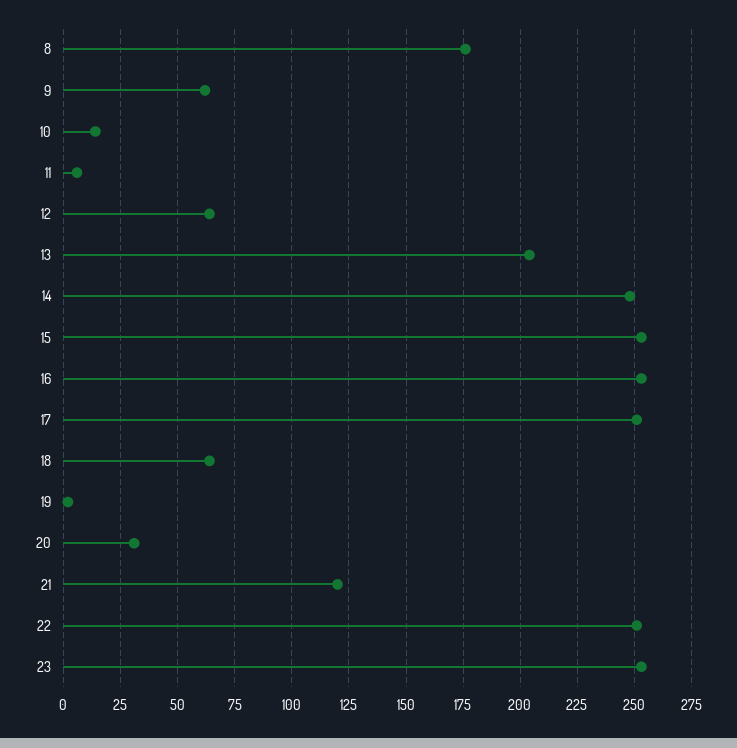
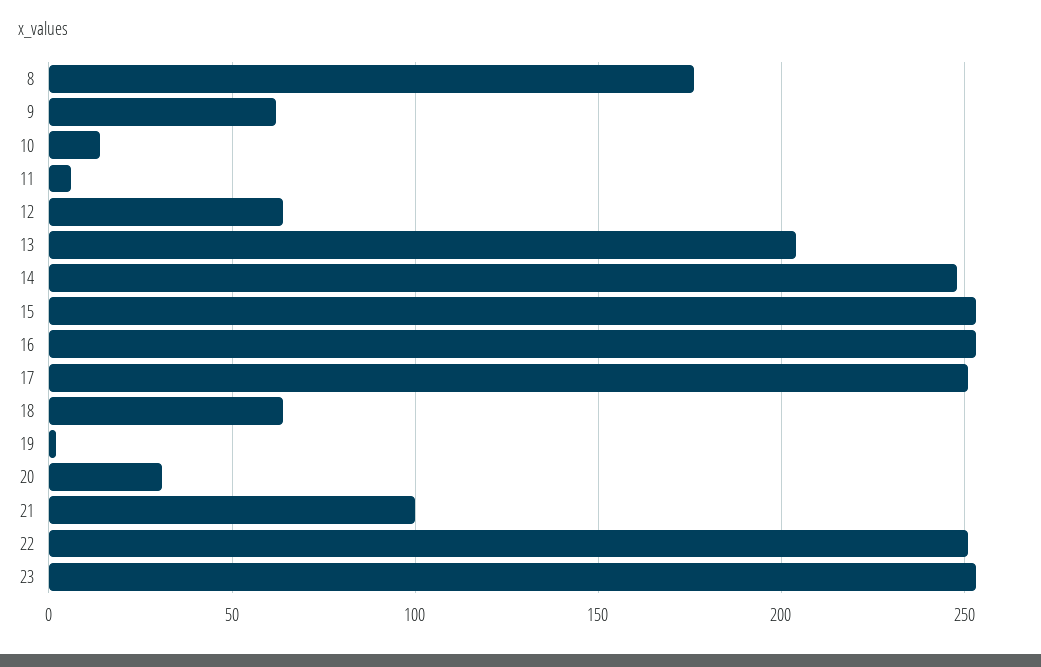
21: 120 -> 100

